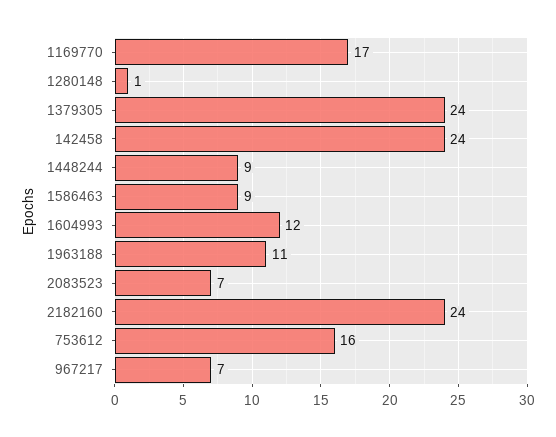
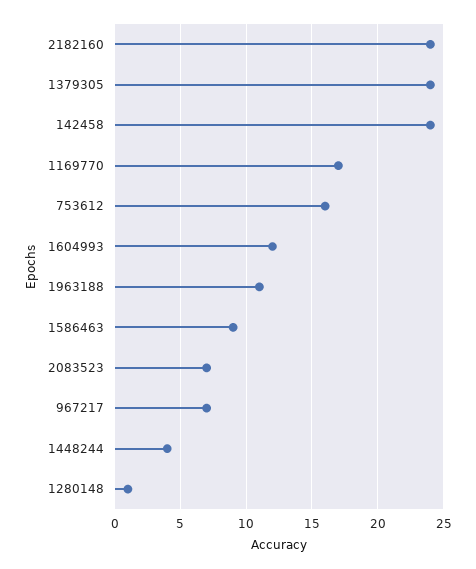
1448244: 9 -> 4

